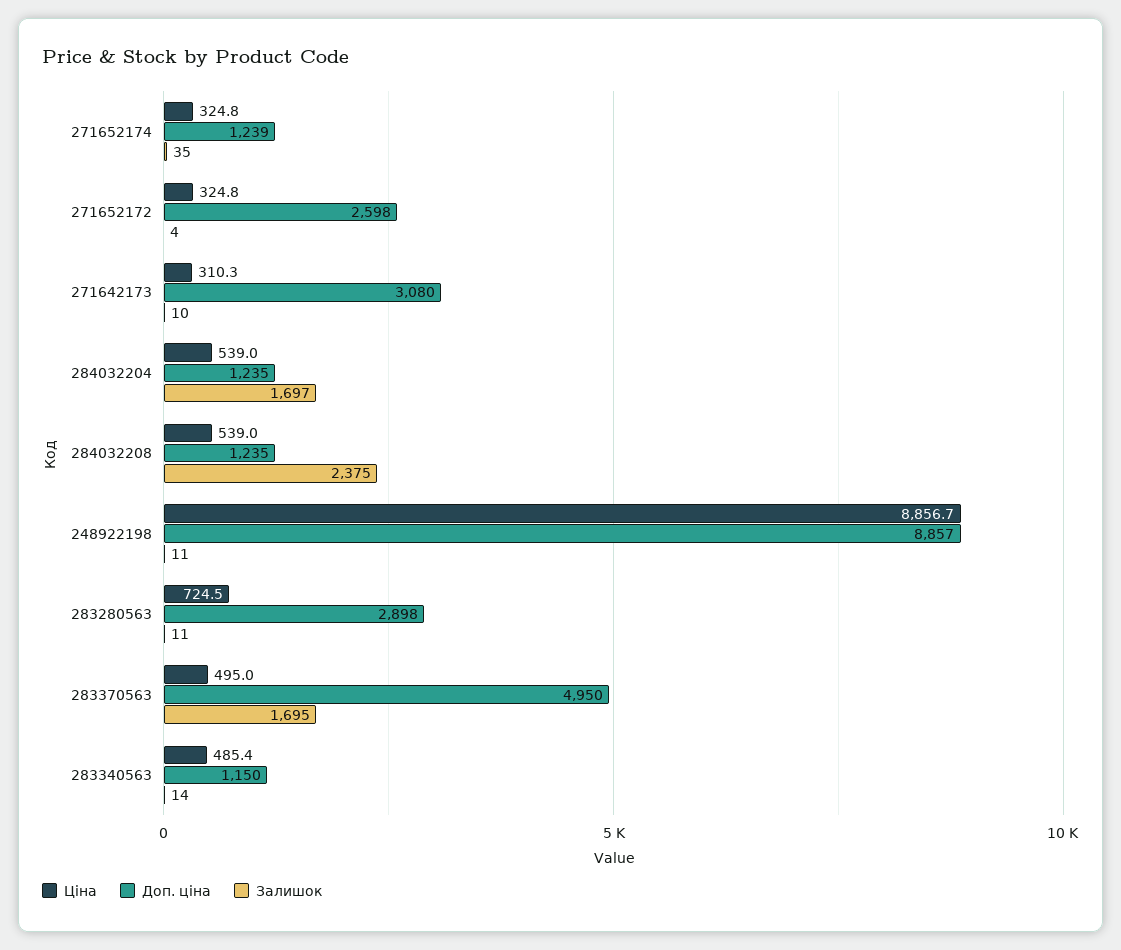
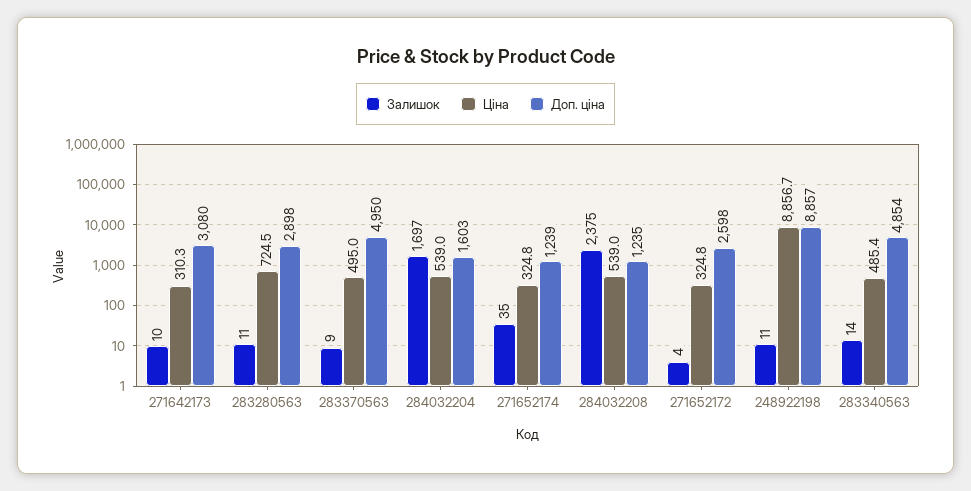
Доп. ціна, 284032204: 1235 -> 1603
Залишок, 283370563: 1695 -> 9
Доп. ціна, 283340563: 1150 -> 4854

